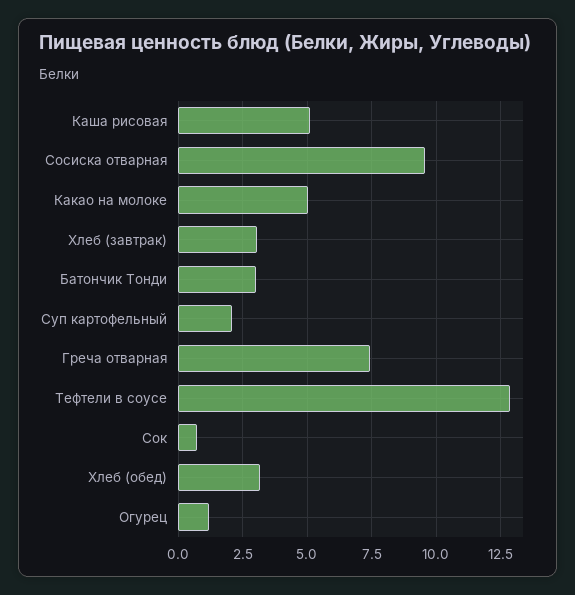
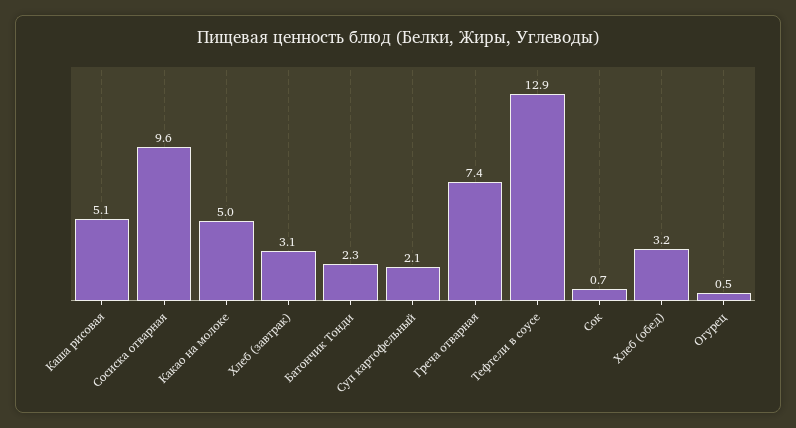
Батончик Тонди: 3 -> 2.3
Огурец: 1.25 -> 0.5

